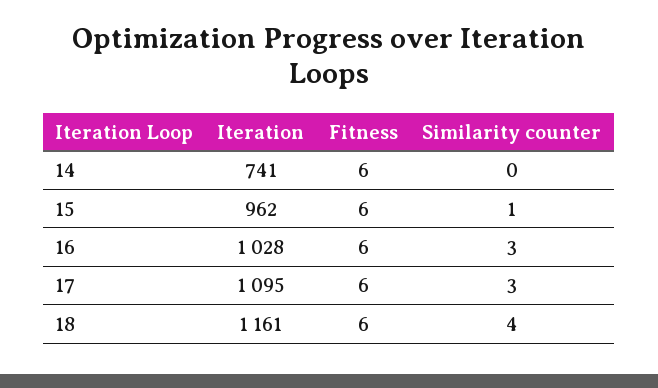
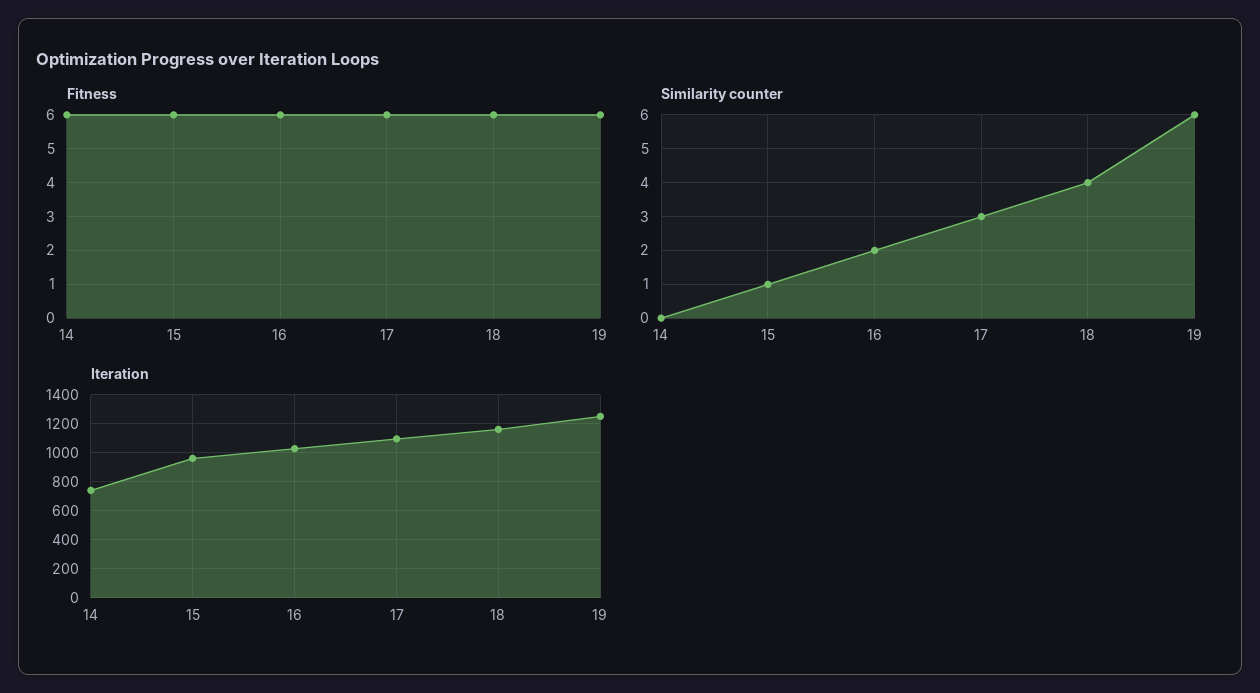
Similarity counter, 16: 3 -> 2
Fitness, 19: none -> 6
Similarity counter, 19: none -> 6
Iteration, 19: none -> 1250

